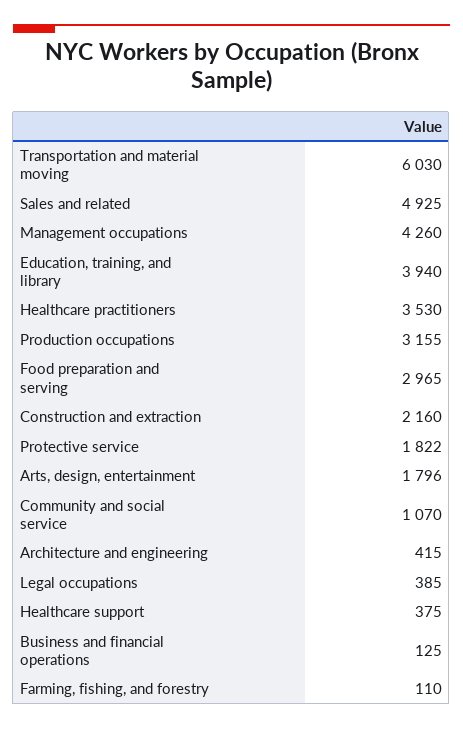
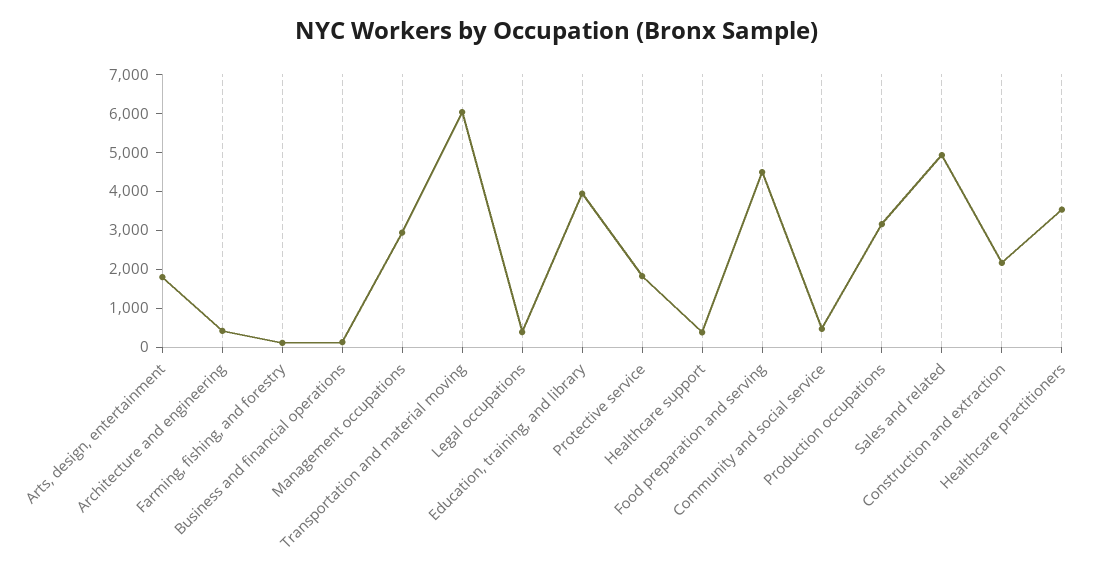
Management occupations: 4260 -> 3000
Food preparation and serving: 2965 -> 4500
Community and social service: 1070 -> 500

